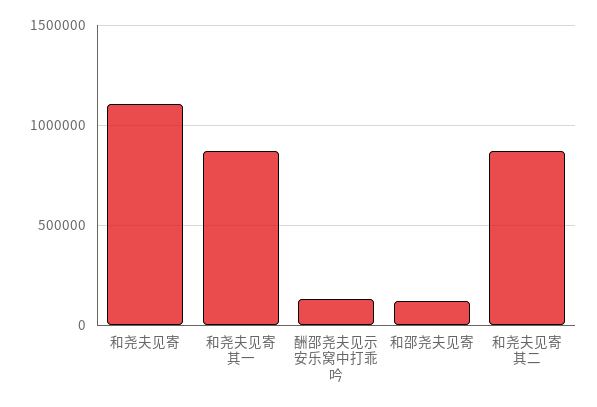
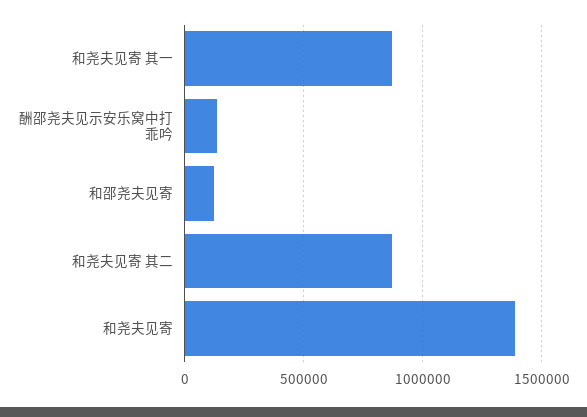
和尧夫见寄: 1100000 -> 1400000

